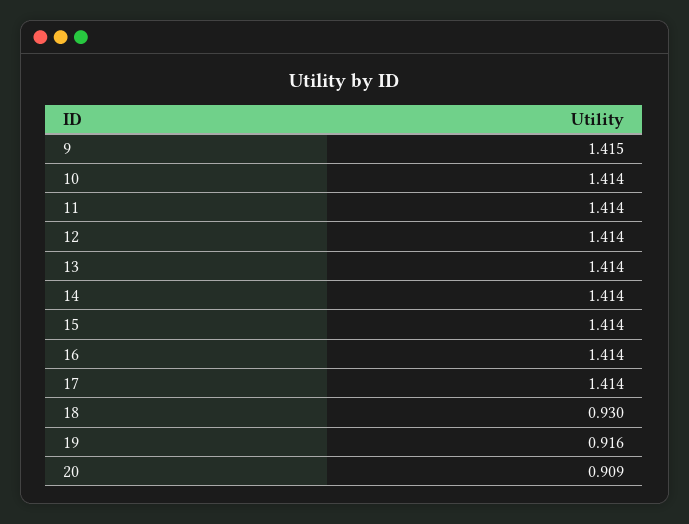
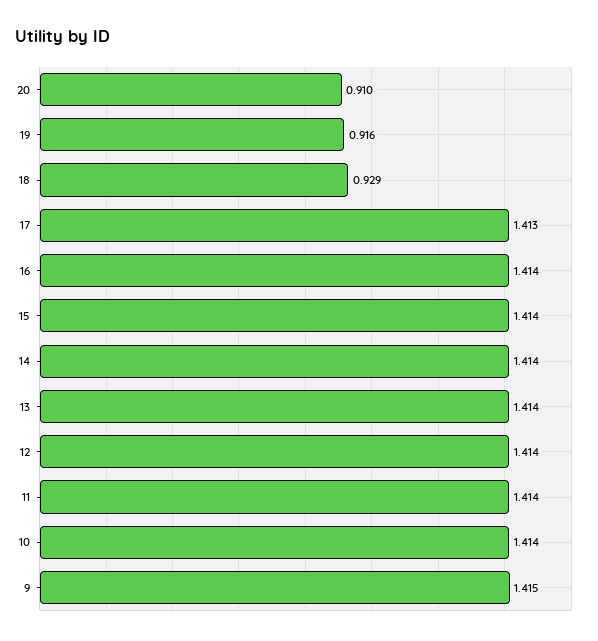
17: 1.414 -> 1.413
18: 0.93 -> 0.929
20: 0.909 -> 0.91

